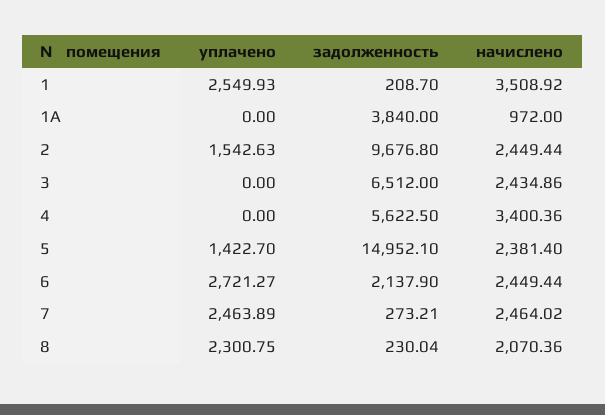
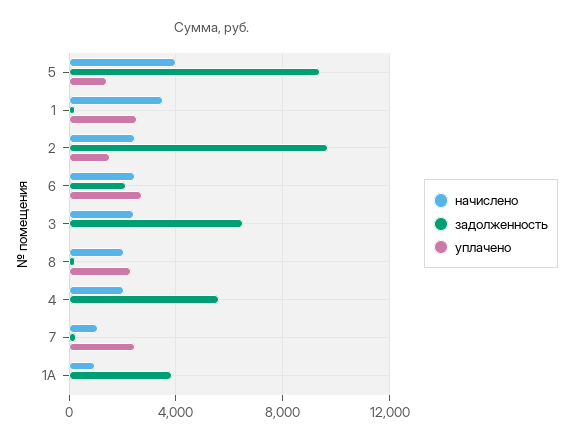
начислено, 4: 3400.36 -> 2000
задолженность, 5: 14952.1 -> 9500
начислено, 5: 2381.4 -> 4000
начислено, 7: 2464.02 -> 1000

